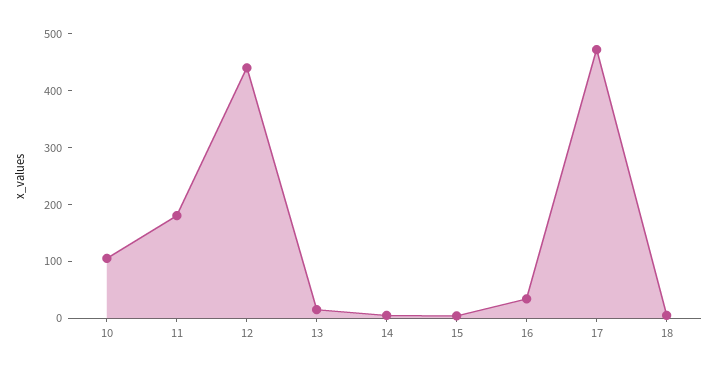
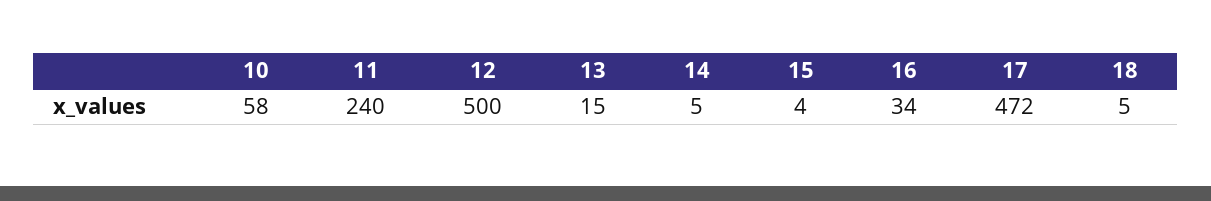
10: 100 -> 58
11: 180 -> 240
12: 440 -> 500

